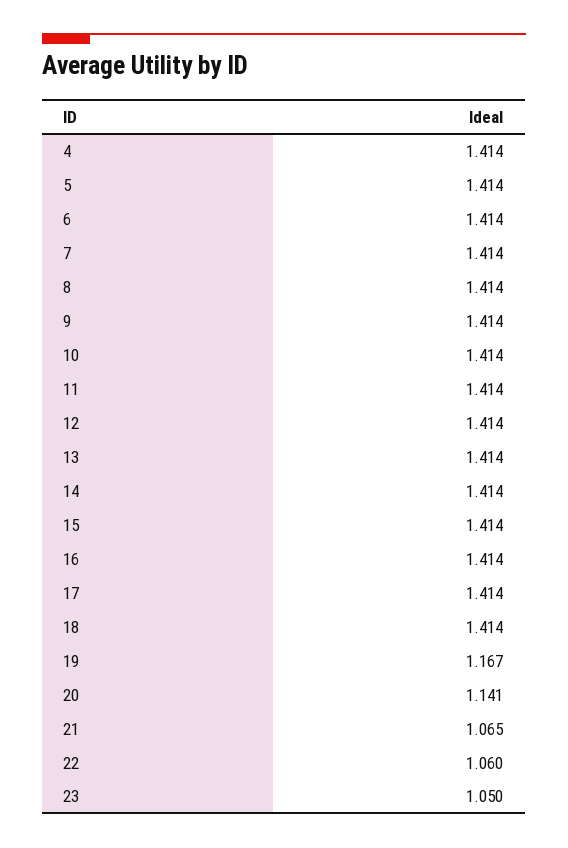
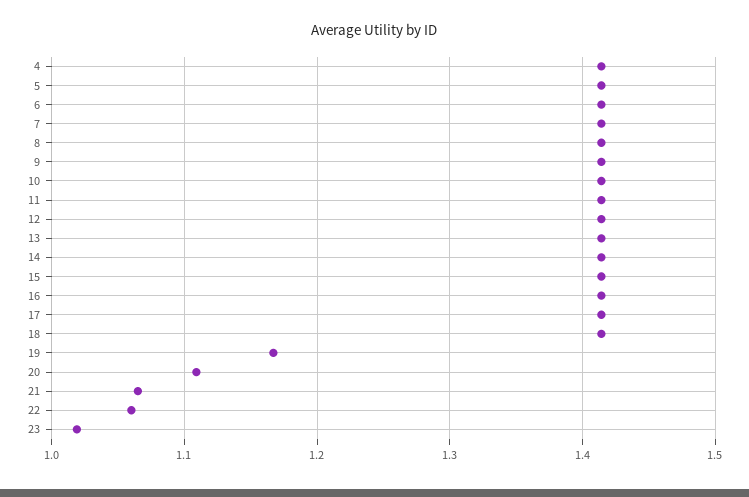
20: 1.141 -> 1.11
23: 1.05 -> 1.02

